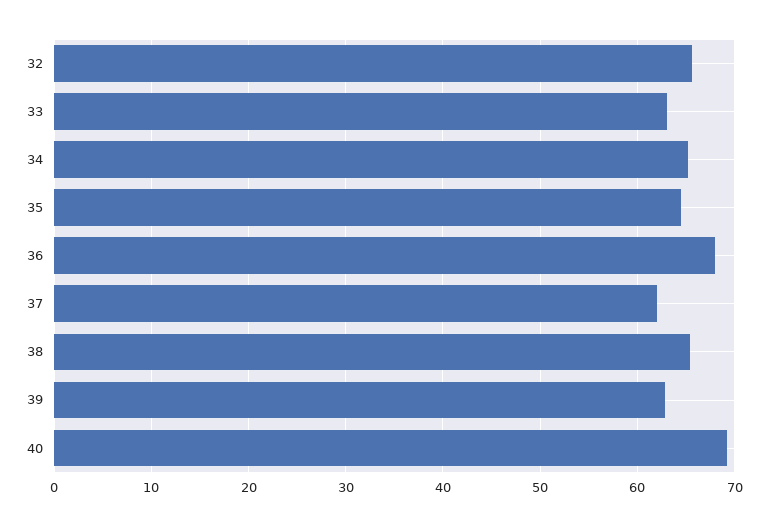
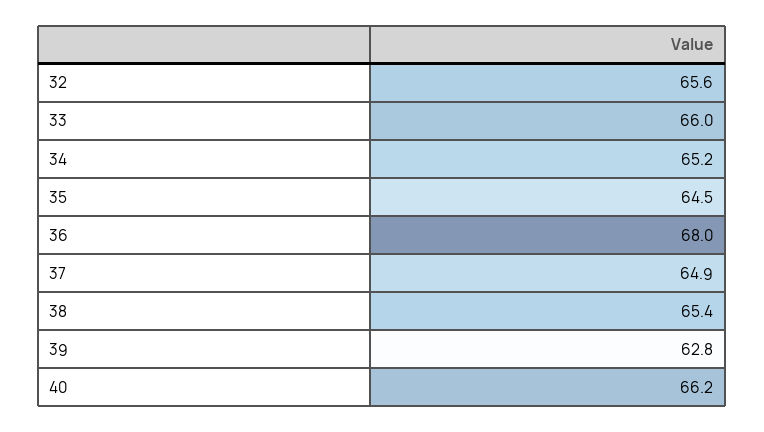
33: 63 -> 66
37: 62 -> 64.9
40: 69 -> 66.2

